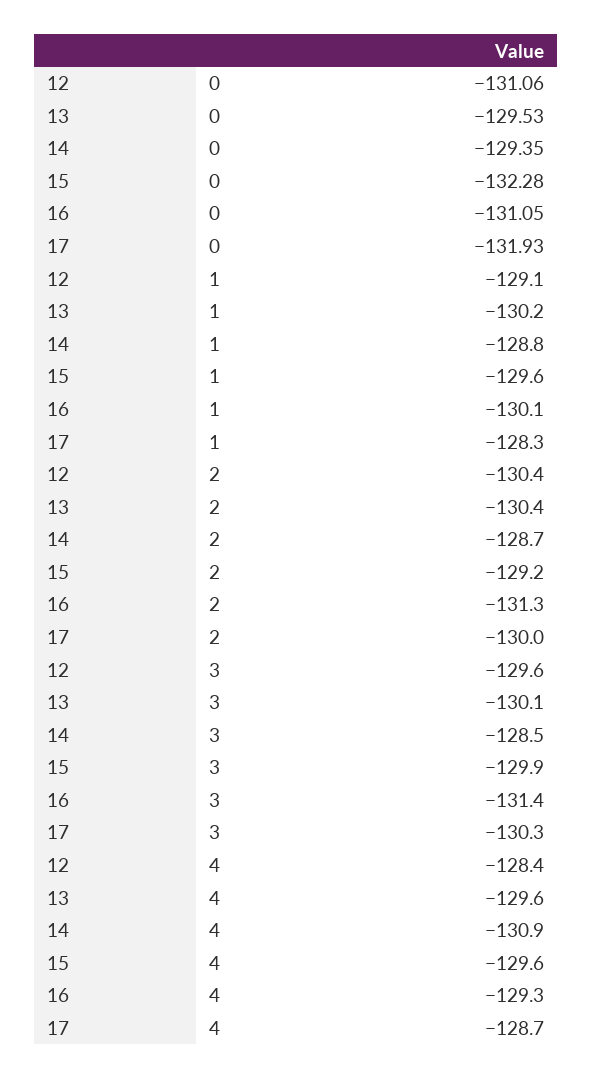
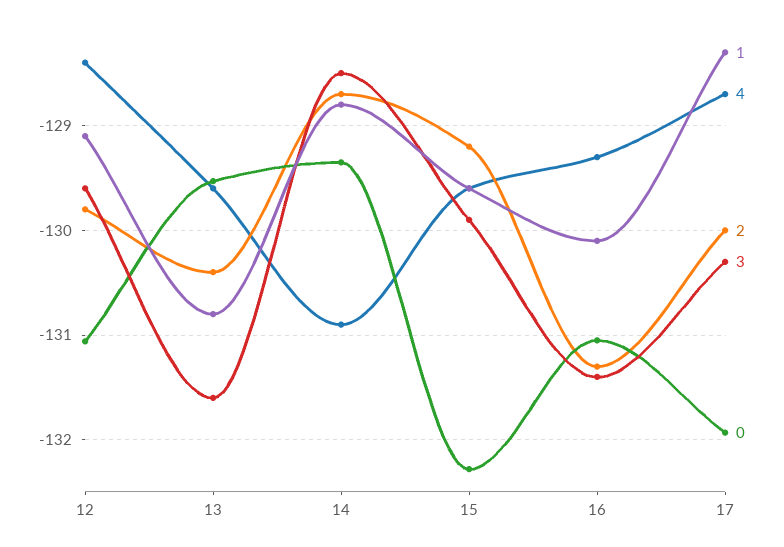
1, 13: -130.2 -> -130.8
2, 12: -130.4 -> -129.8
3, 13: -130.1 -> -131.6

